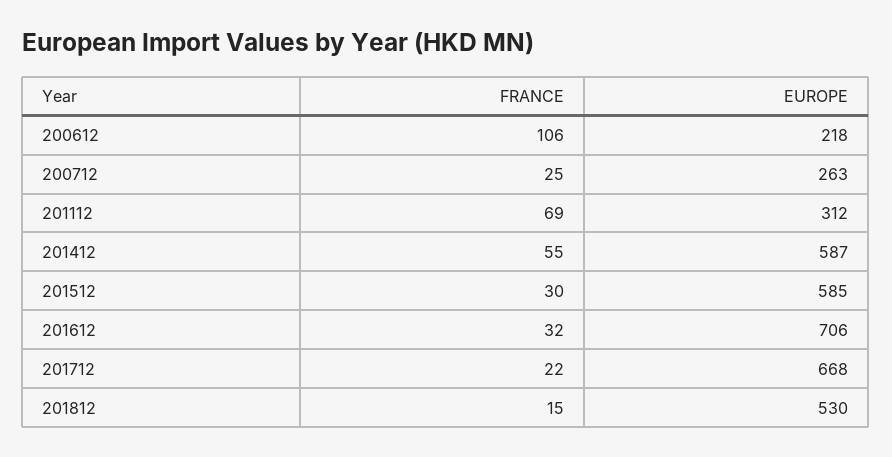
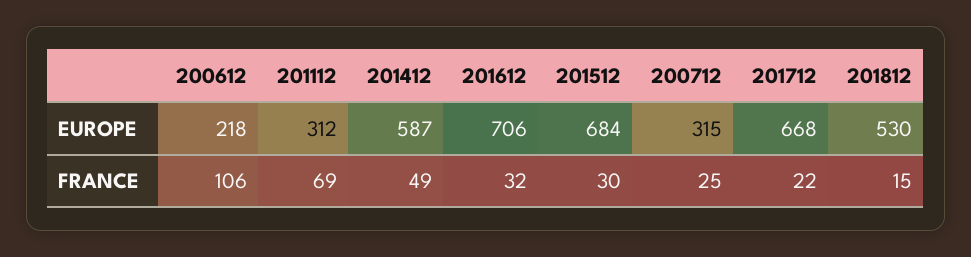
EUROPE, 200712: 263 -> 315
FRANCE, 201412: 55 -> 49
EUROPE, 201512: 585 -> 684

